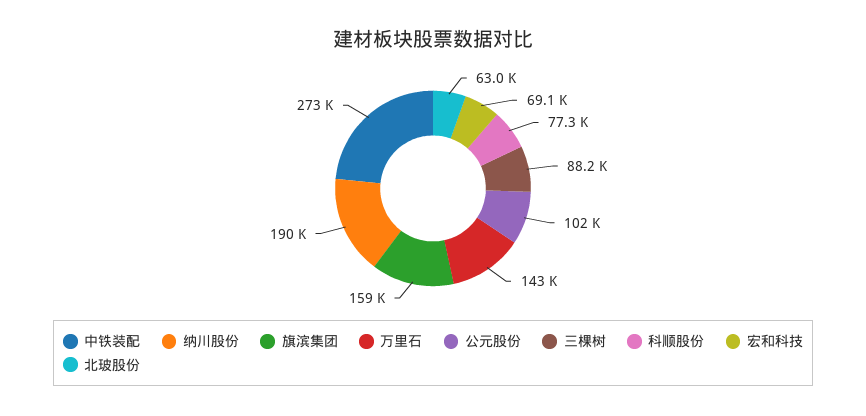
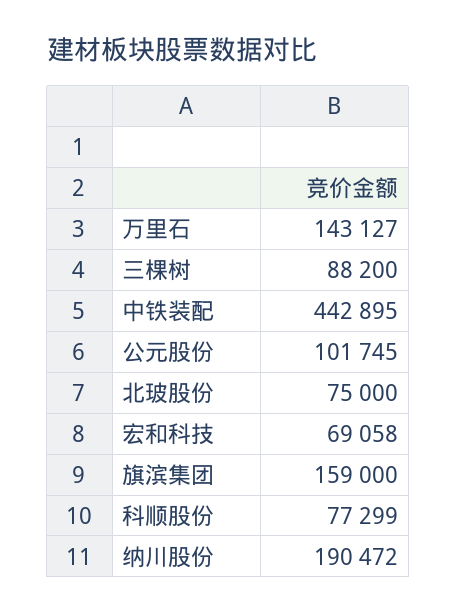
中铁装配: 273000 -> 442895
北玻股份: 63000 -> 75000

